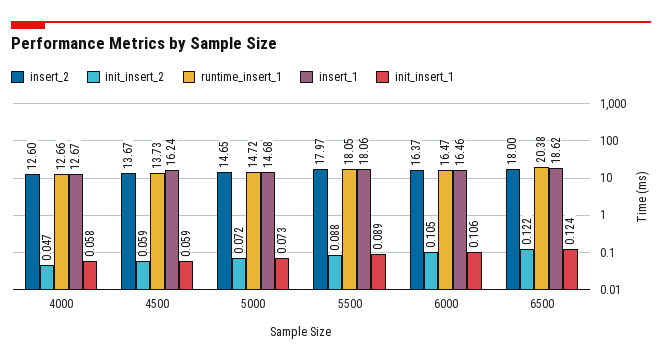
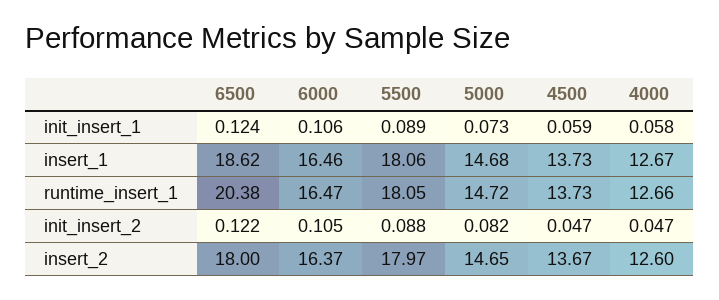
init_insert_2, 4500: 0.059 -> 0.047
insert_1, 4500: 16.24 -> 13.73
init_insert_2, 5000: 0.072 -> 0.082

